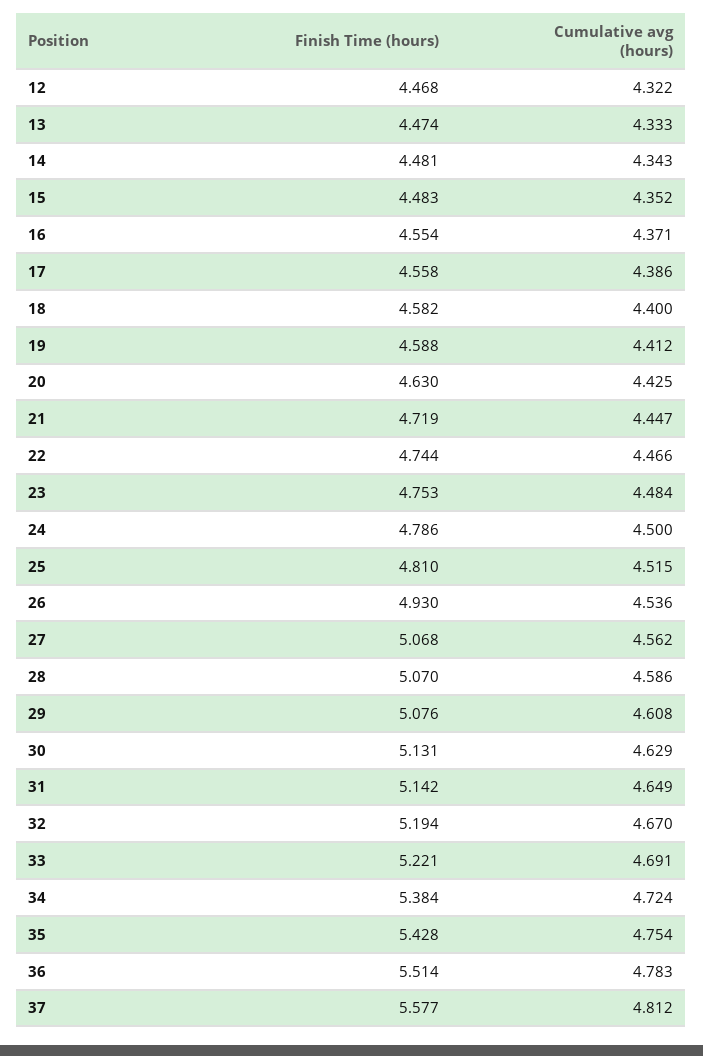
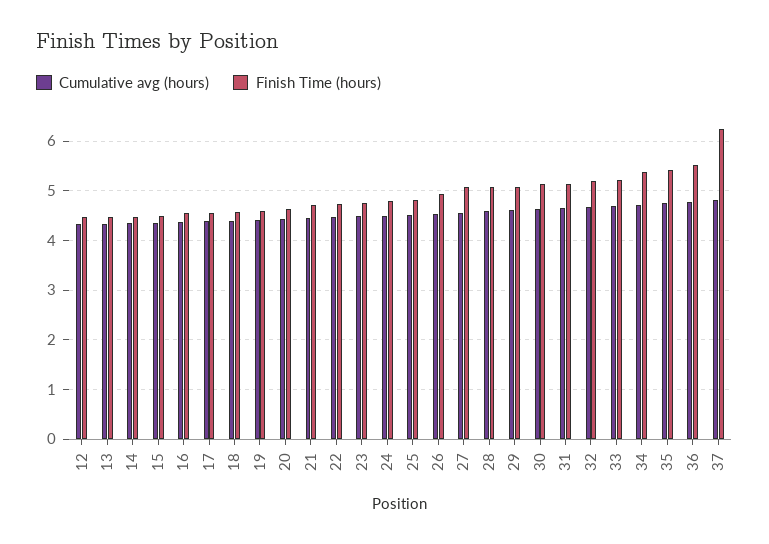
Finish Time (hours), 37: 5.577 -> 6.2

